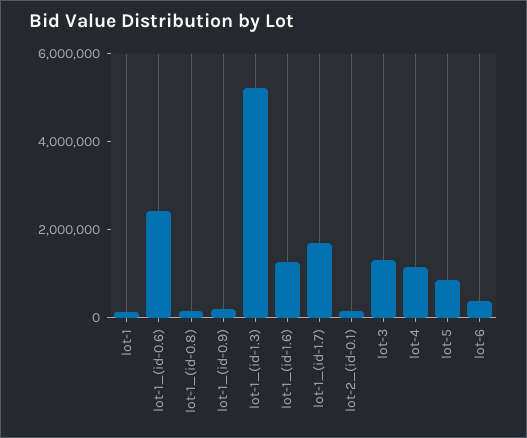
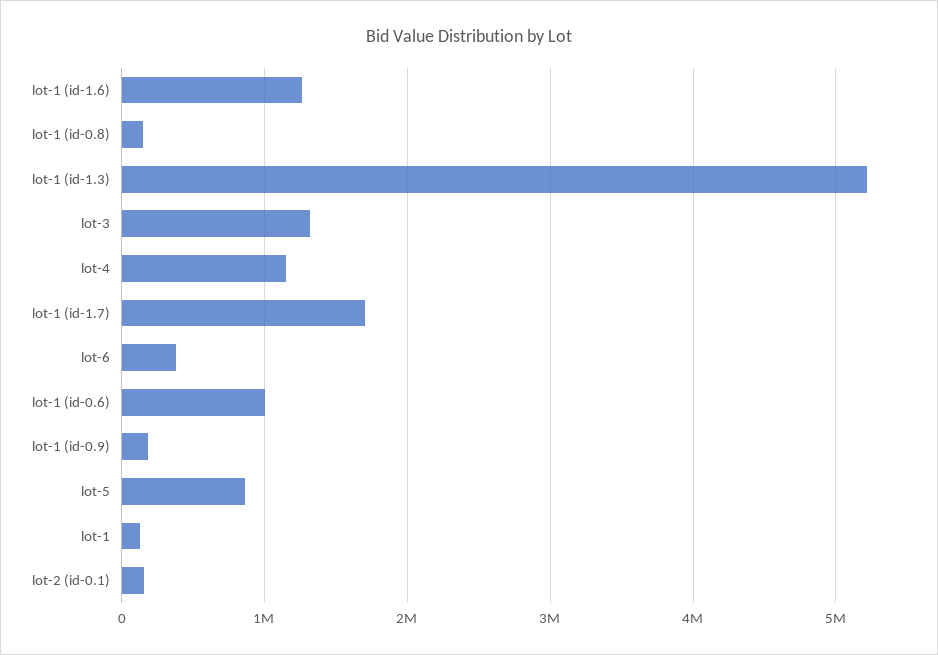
lot-1_(id-0.6): 2500000 -> 1000000

